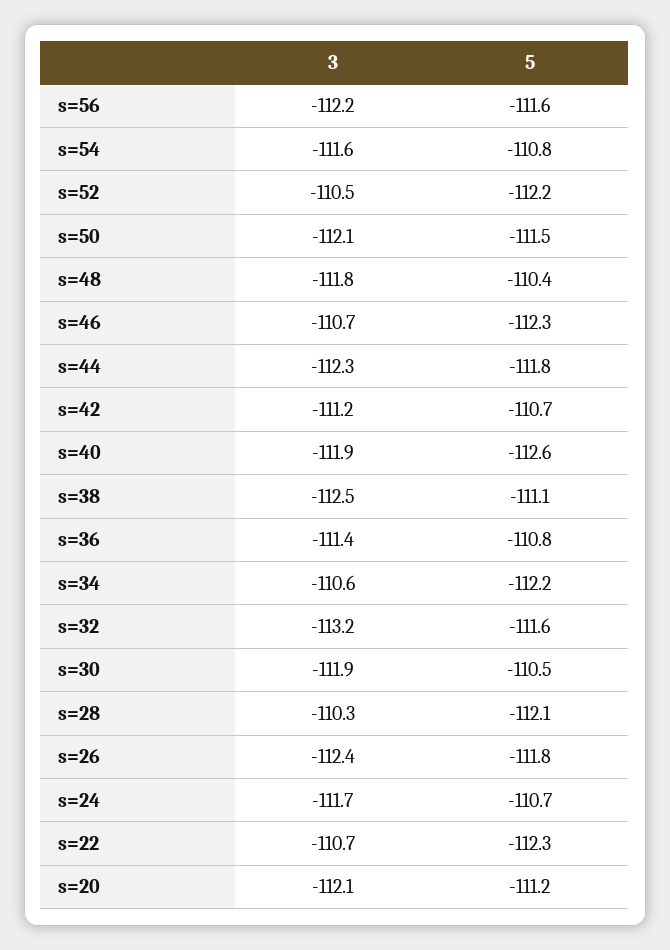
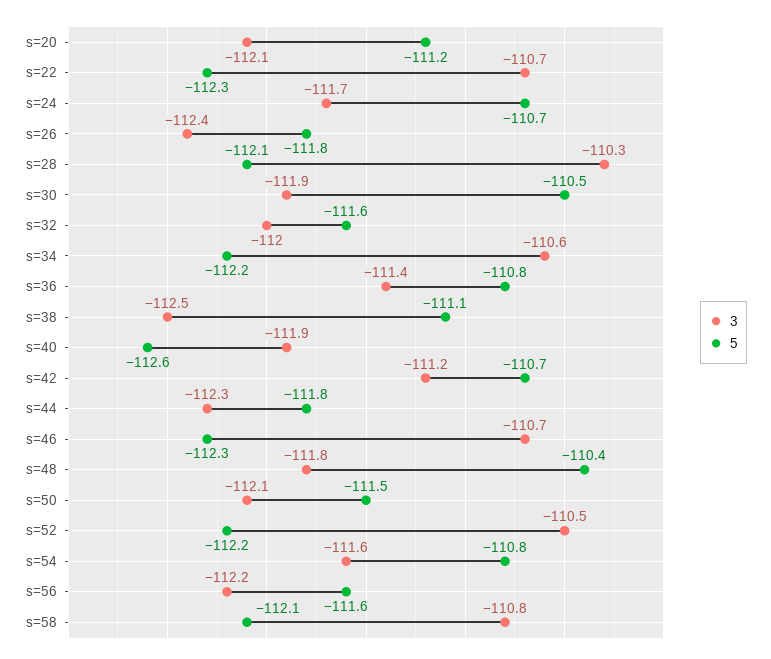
3, s=32: -113.2 -> -112
3, s=58: none -> -110.8
5, s=58: none -> -112.1

